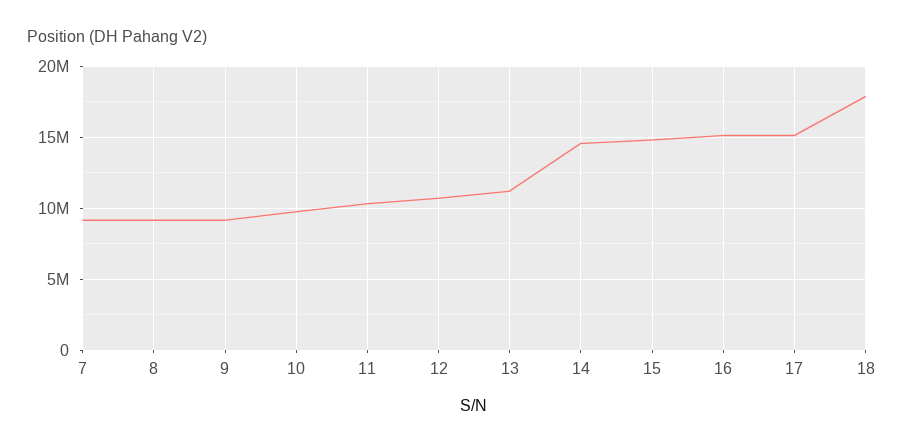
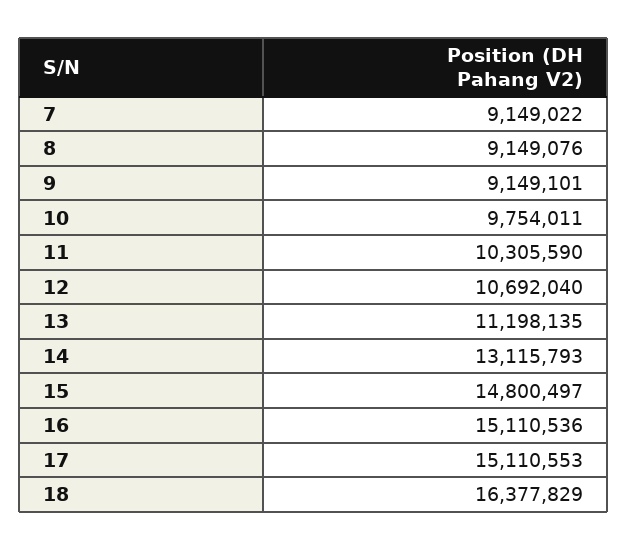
14: 14500000 -> 13115793
18: 18000000 -> 16377829

